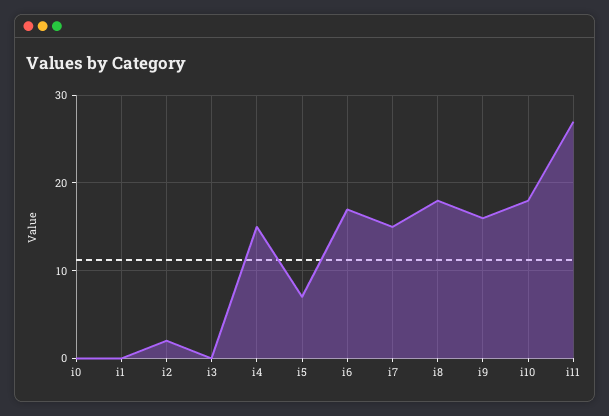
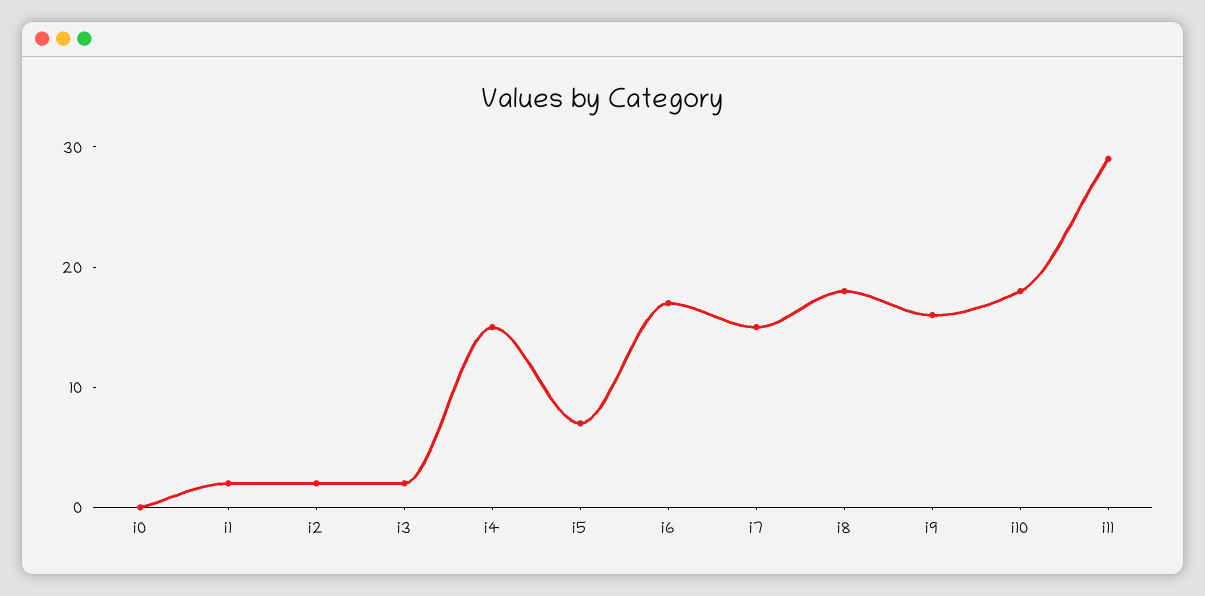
i1: 0 -> 2
i3: 0 -> 2
i11: 27 -> 29

